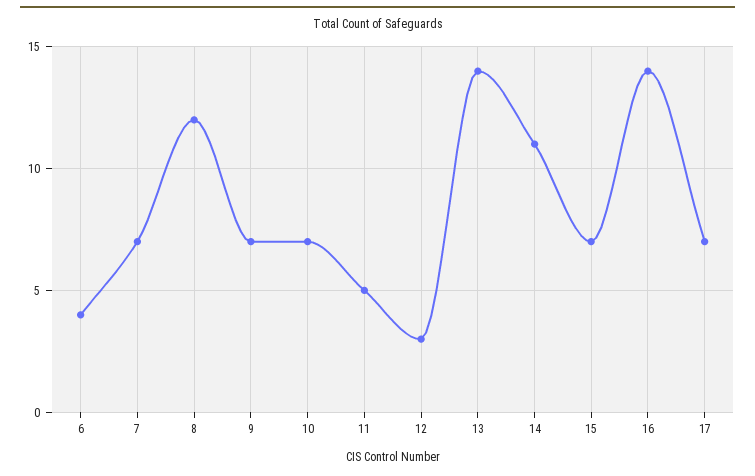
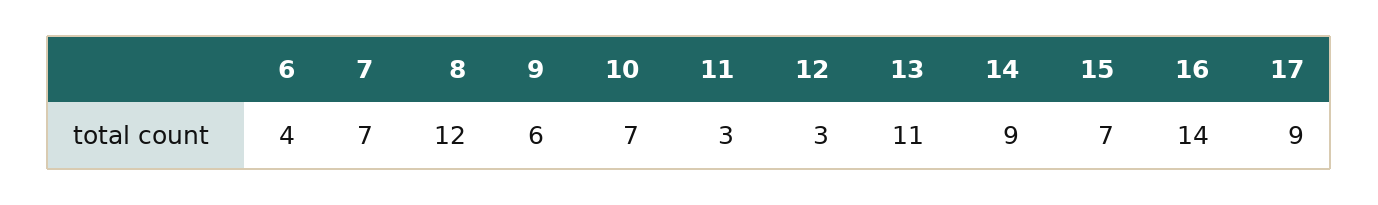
9: 7 -> 6
11: 5 -> 3
13: 14 -> 11
14: 11 -> 9
17: 7 -> 9

